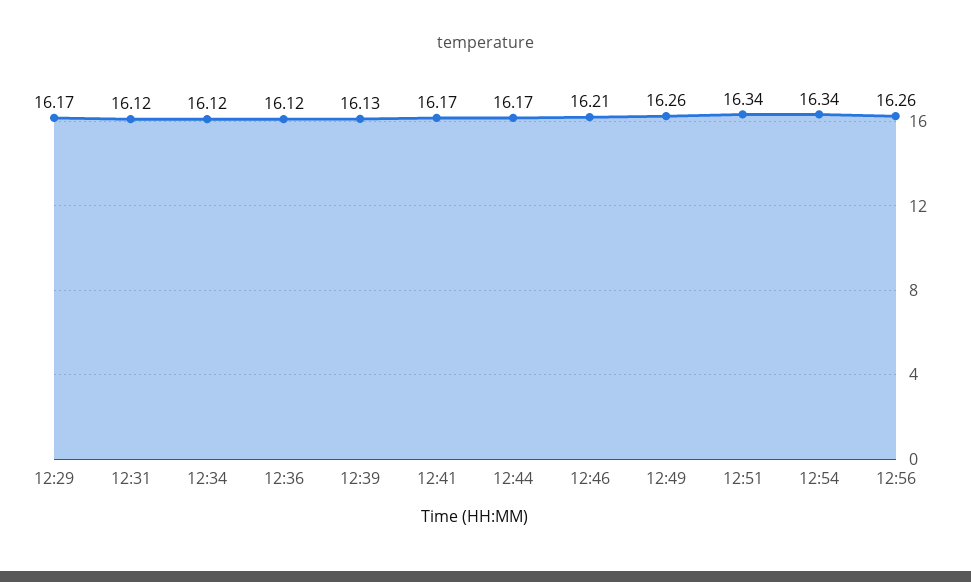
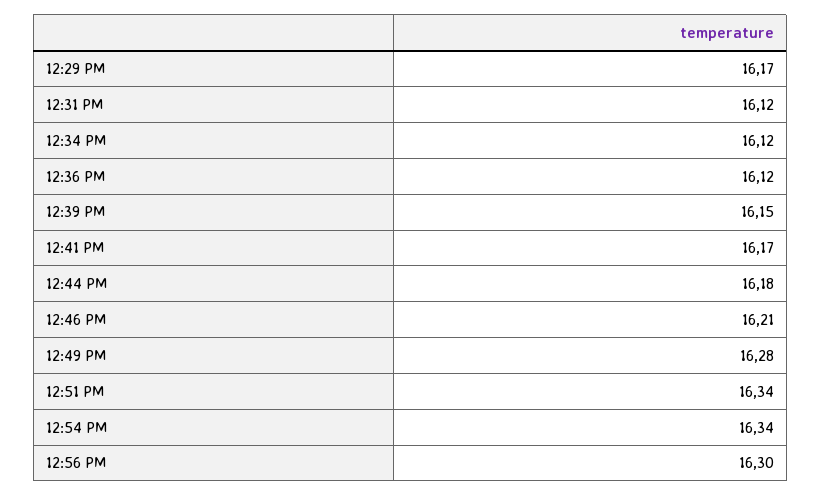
12:39: 16.13 -> 16.15
12:44: 16.17 -> 16.18
12:49: 16.26 -> 16.28
12:56: 16.26 -> 16.3

